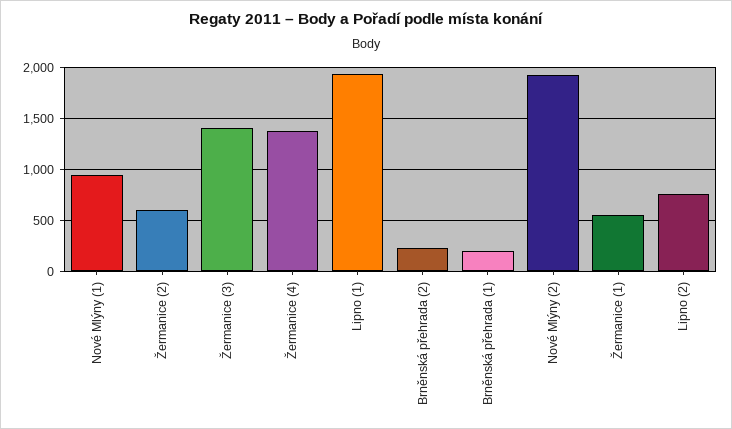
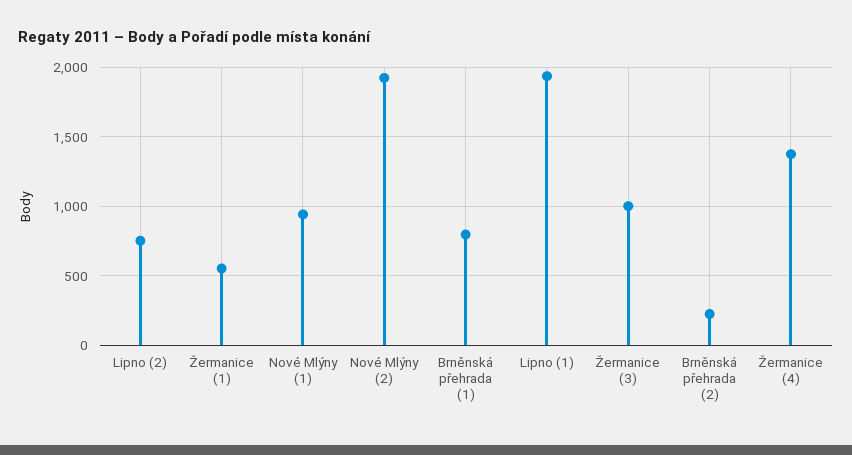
Žermanice (2): 600 -> none
Žermanice (3): 1400 -> 1000
Brněnská přehrada (1): 200 -> 800

